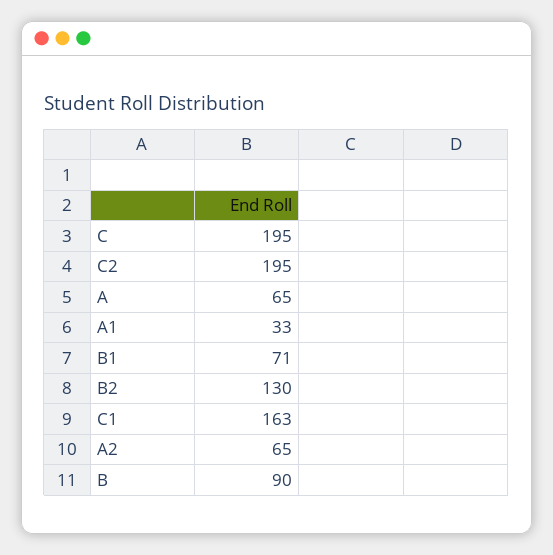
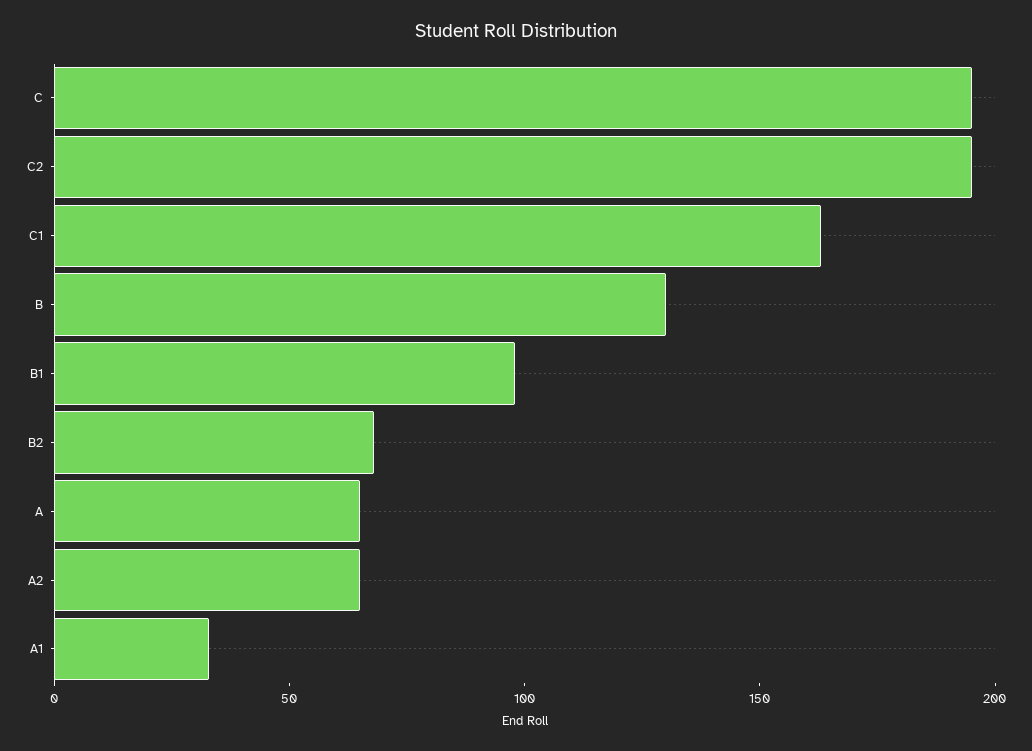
B1: 71 -> 100
B2: 130 -> 70
B: 90 -> 130

